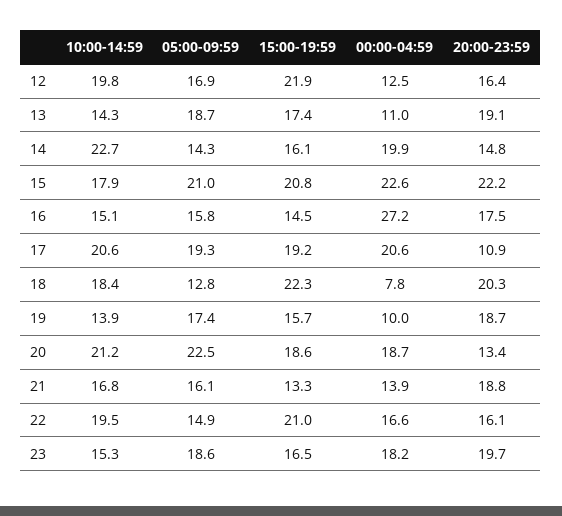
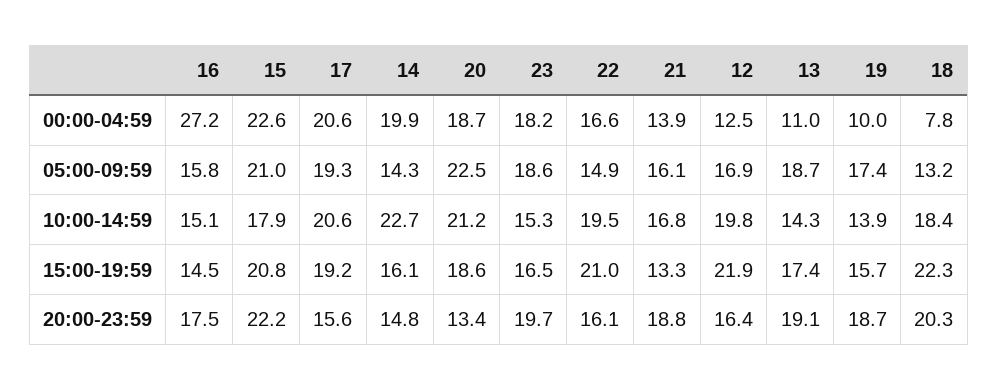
20:00-23:59, 17: 10.9 -> 15.6
05:00-09:59, 18: 12.8 -> 13.2

